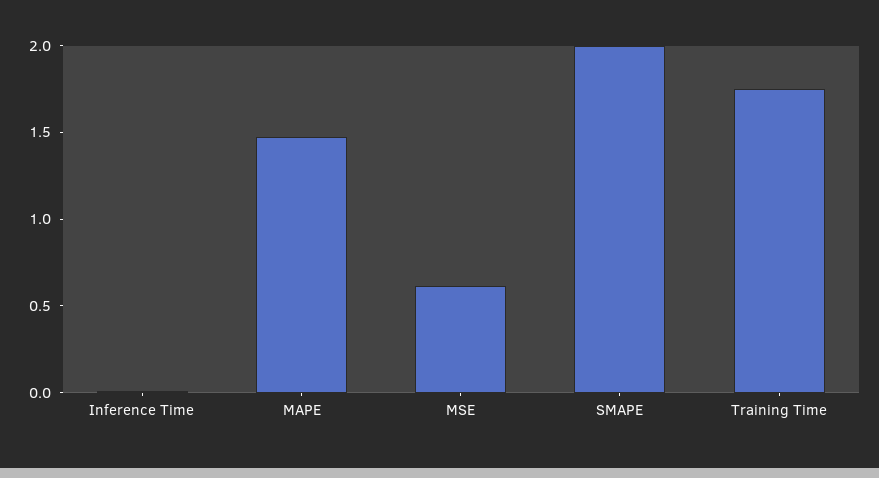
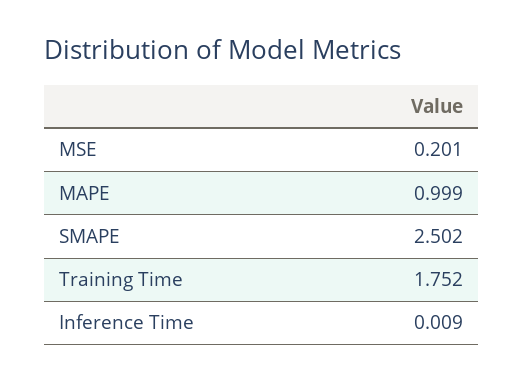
MAPE: 1.5 -> 0.999
MSE: 0.6 -> 0.201
SMAPE: 2 -> 2.502

